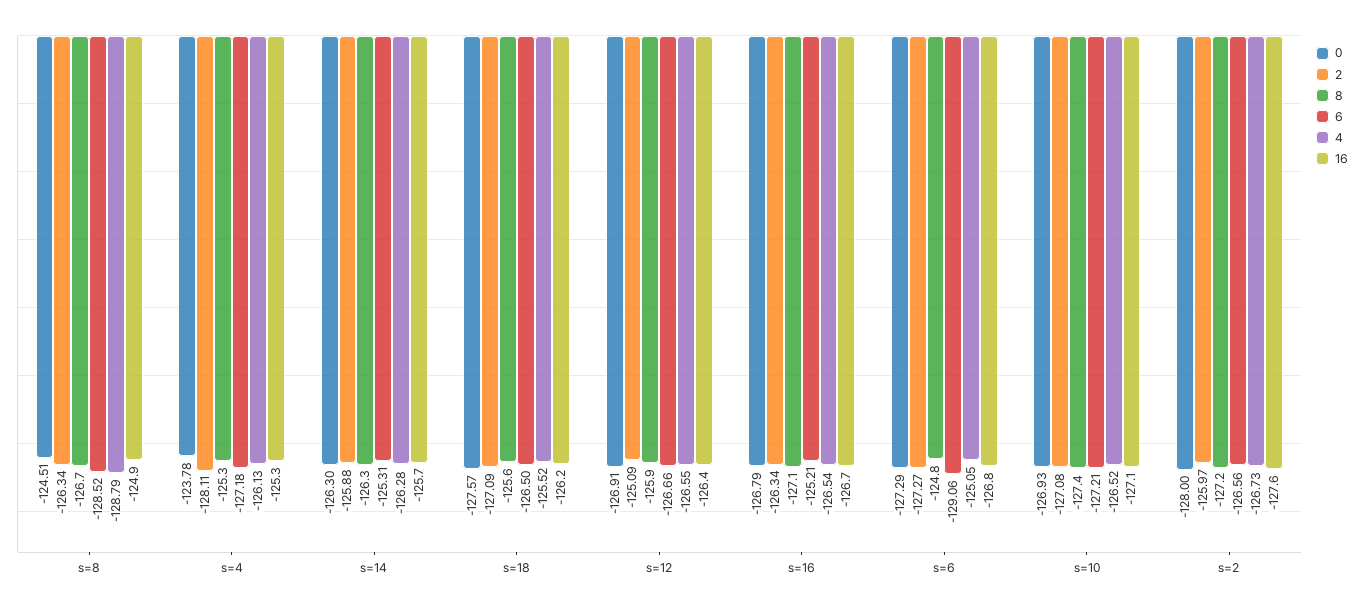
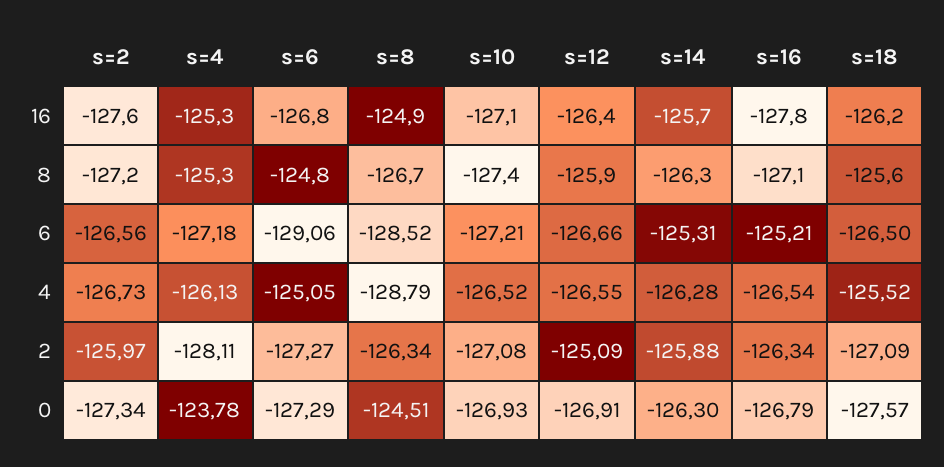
16, s=16: -126.7 -> -127.8
0, s=2: -128 -> -127.34

